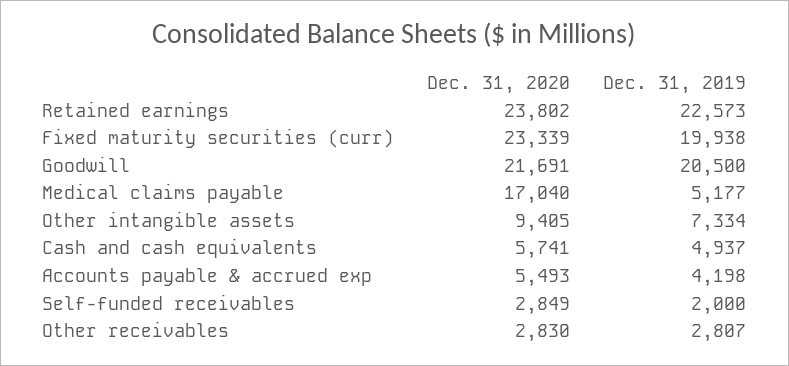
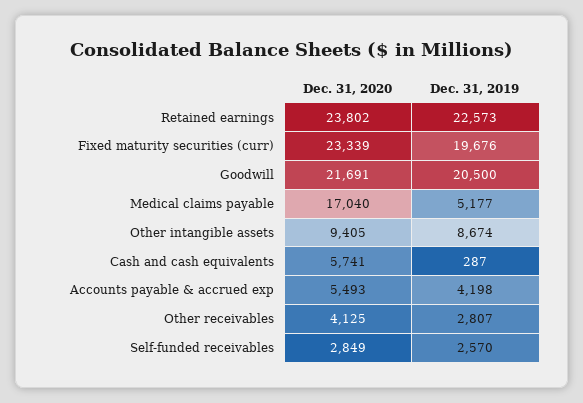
Dec. 31, 2019, Fixed maturity securities (curr): 19938 -> 19676
Dec. 31, 2019, Other intangible assets: 7334 -> 8674
Dec. 31, 2019, Cash and cash equivalents: 4937 -> 287
Dec. 31, 2019, Self-funded receivables: 2000 -> 2570
Dec. 31, 2020, Other receivables: 2830 -> 4125

